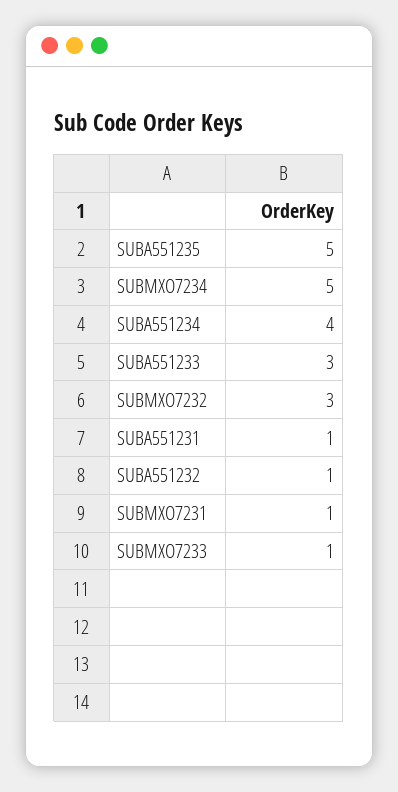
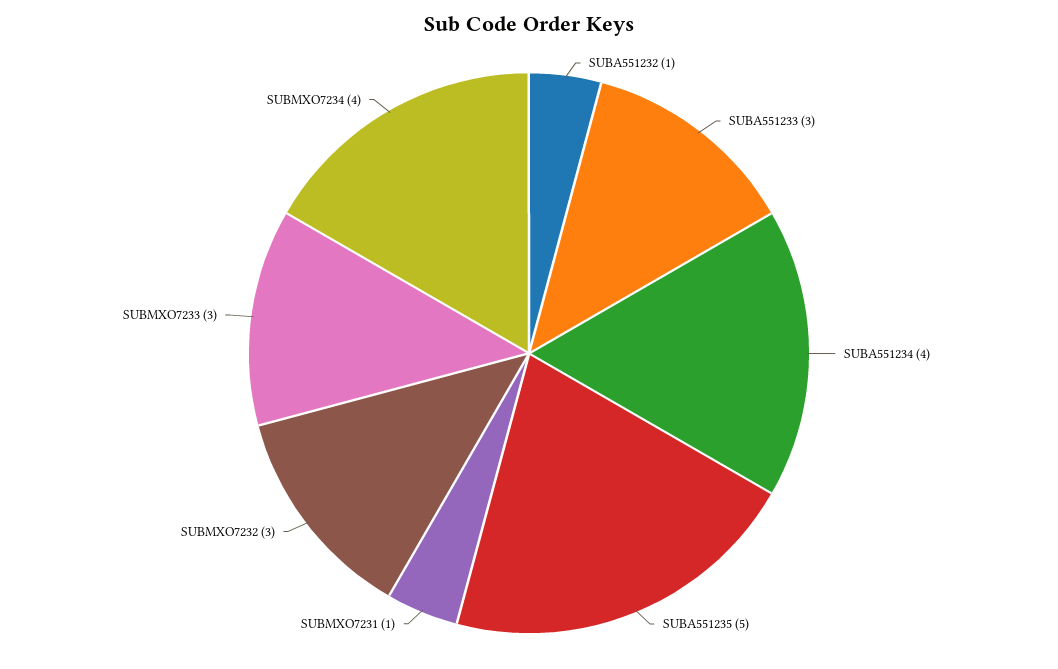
SUBMXO7234: 5 -> 4
SUBA551231: 1 -> none
SUBMXO7233: 1 -> 3

